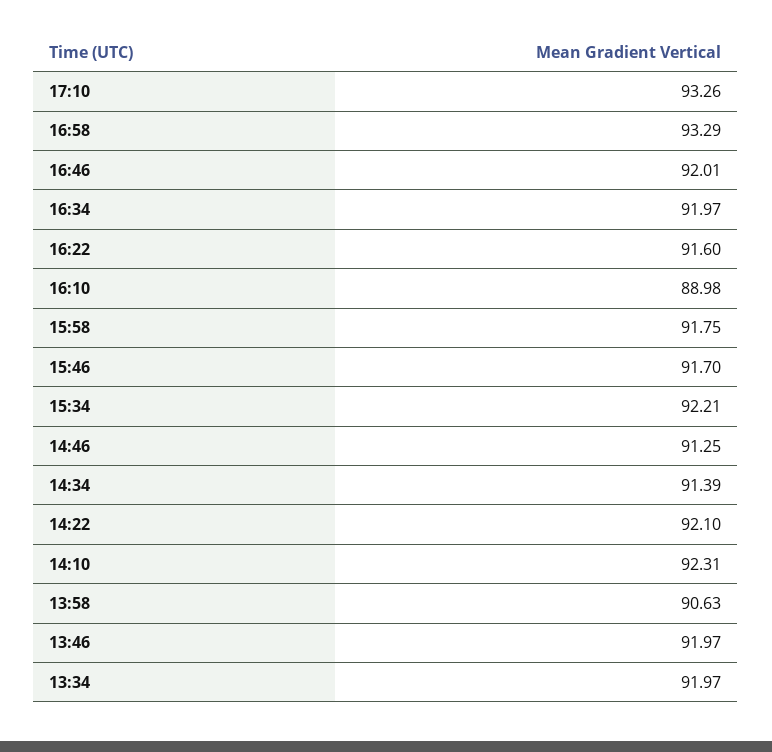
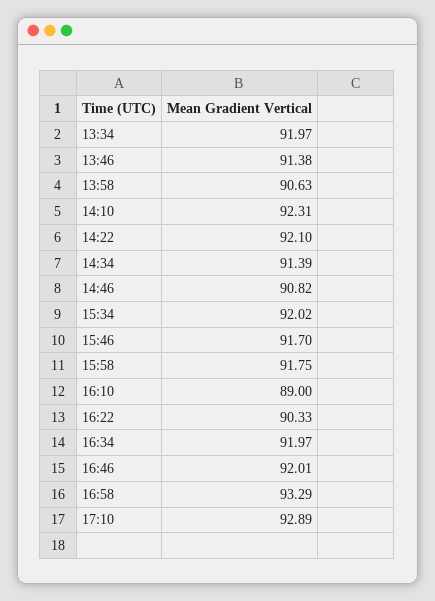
17:10: 93.26 -> 92.89
16:22: 91.6 -> 90.33
16:10: 88.98 -> 89
15:34: 92.21 -> 92.02
14:46: 91.25 -> 90.82
13:46: 91.97 -> 91.38

